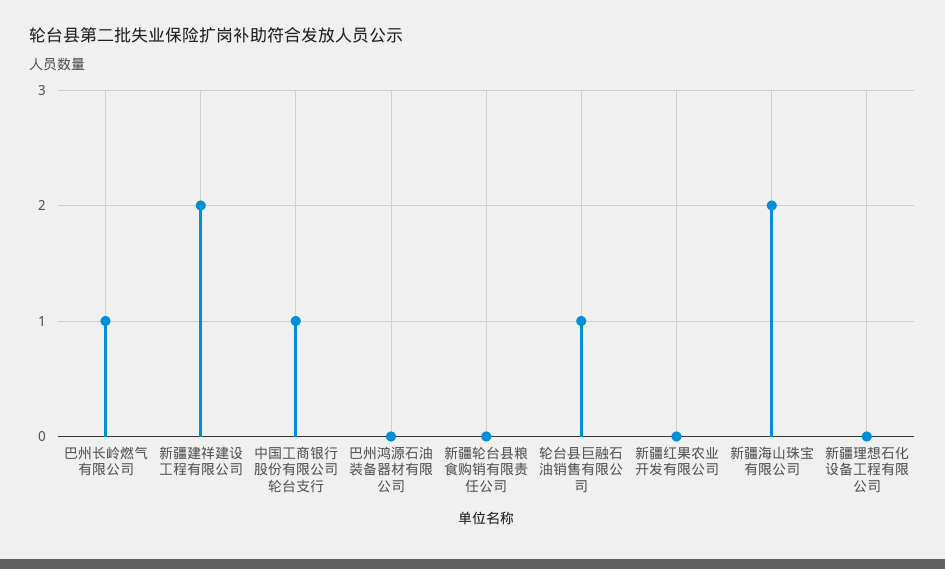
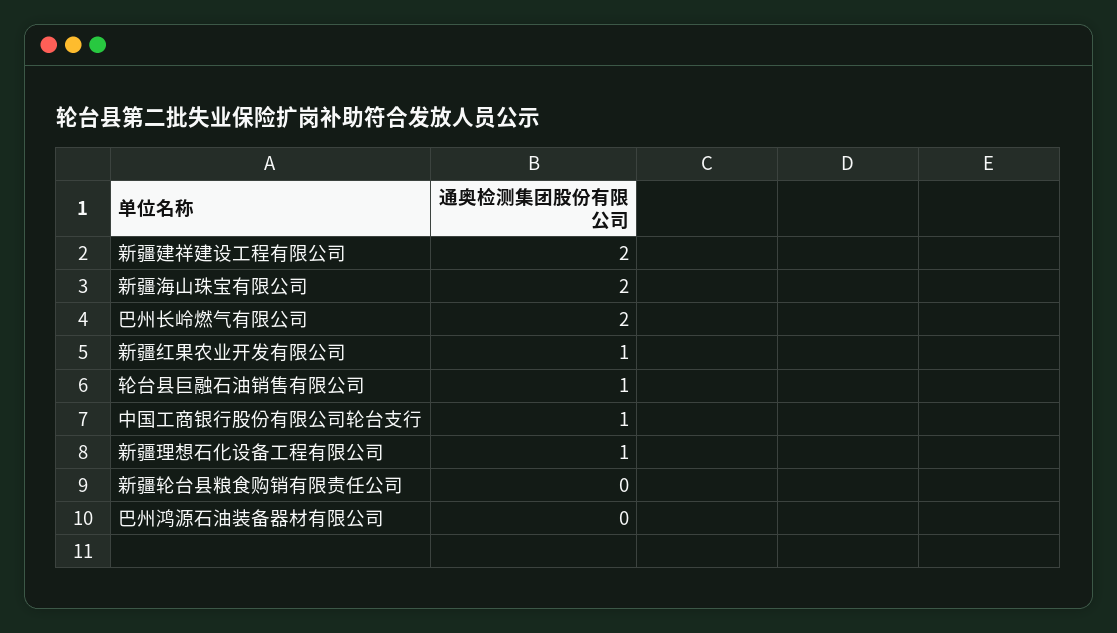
巴州长岭燃气有限公司: 1 -> 2
新疆红果农业开发有限公司: 0 -> 1
新疆理想石化设备工程有限公司: 0 -> 1

